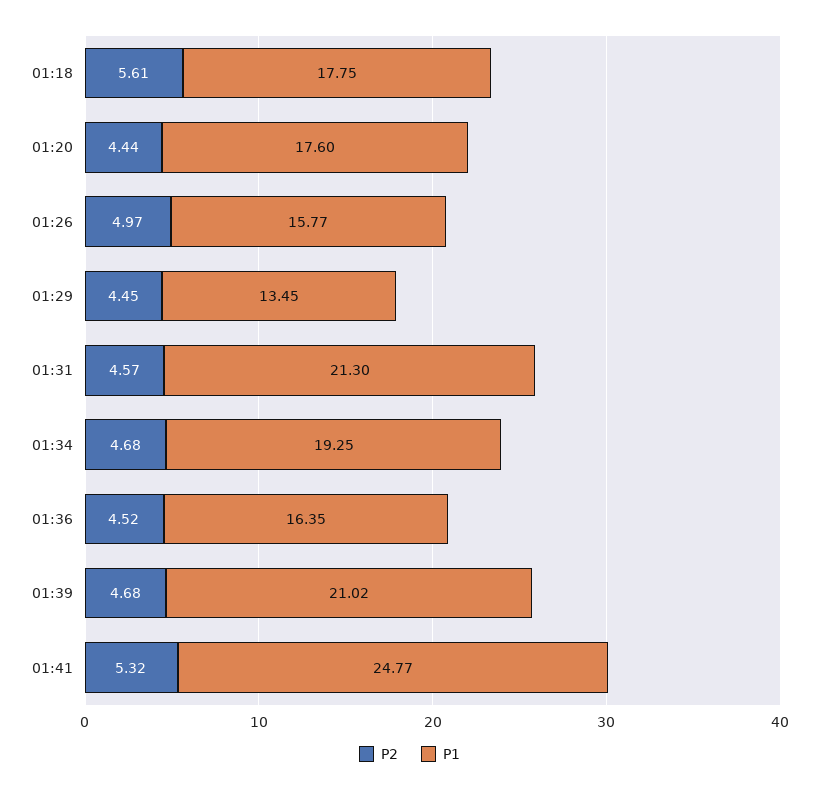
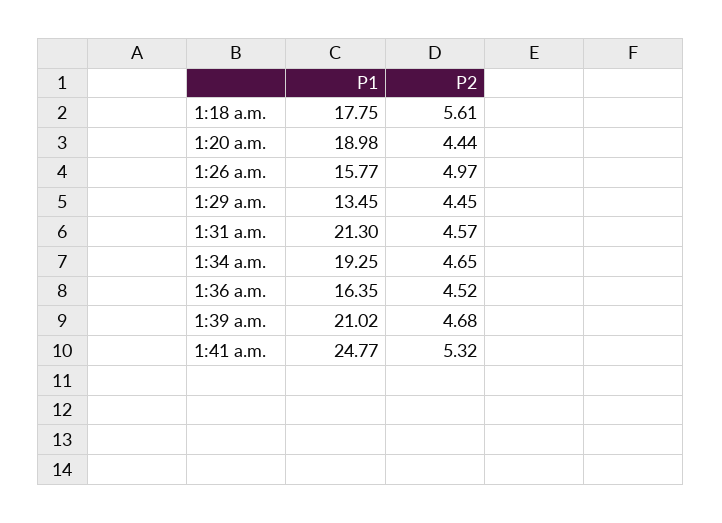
P1, 01:20: 17.6 -> 18.98
P2, 01:34: 4.68 -> 4.65

